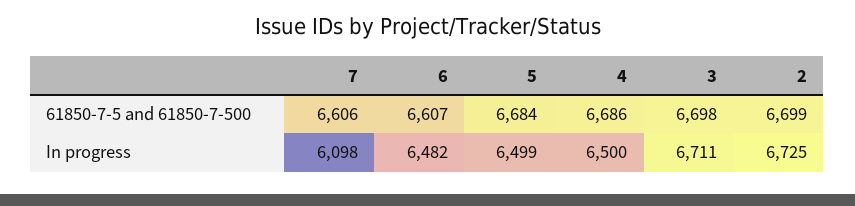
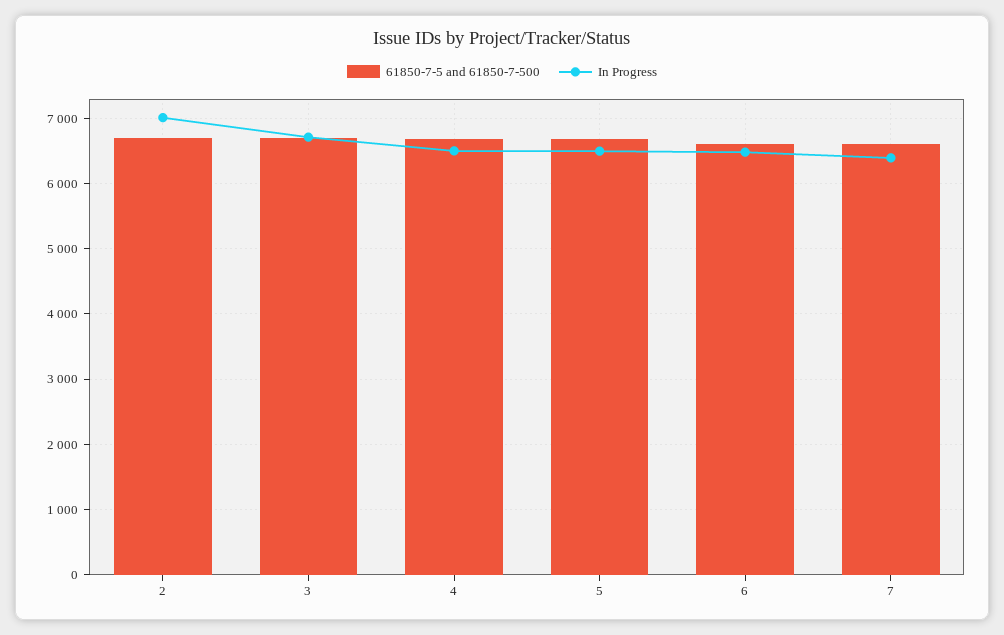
In progress, 7: 6098 -> 6400
In progress, 2: 6725 -> 7000

